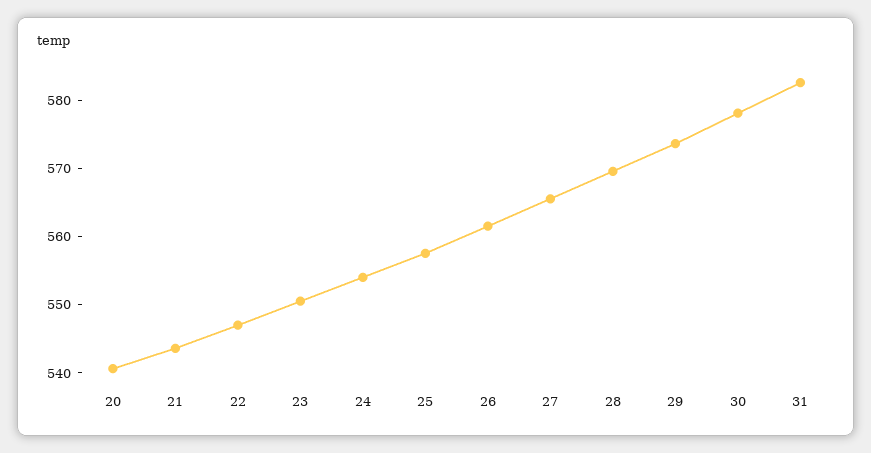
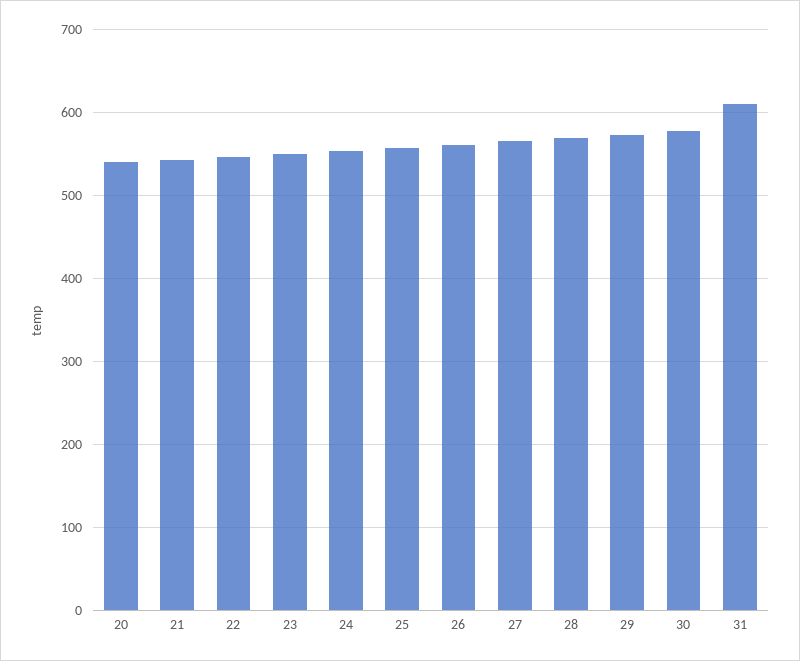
31: 582 -> 610

